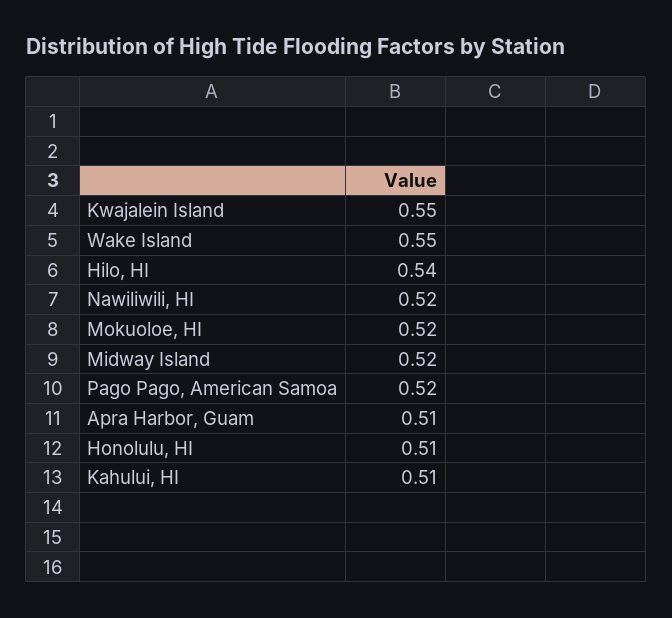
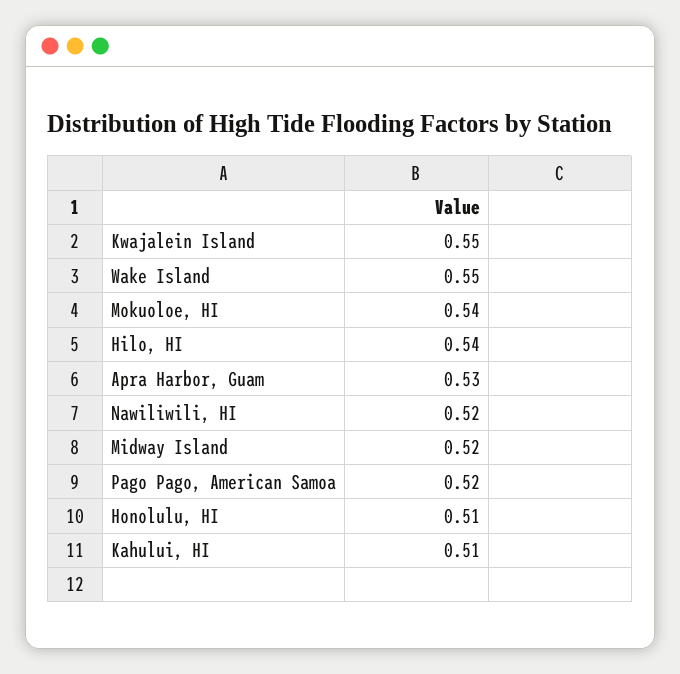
Mokuoloe, HI: 0.52 -> 0.54
Apra Harbor, Guam: 0.51 -> 0.53

